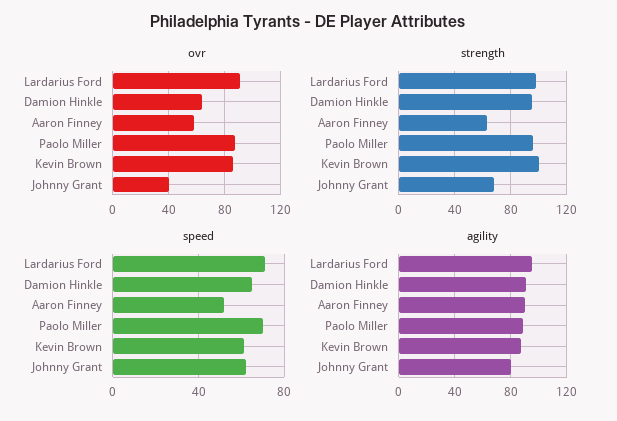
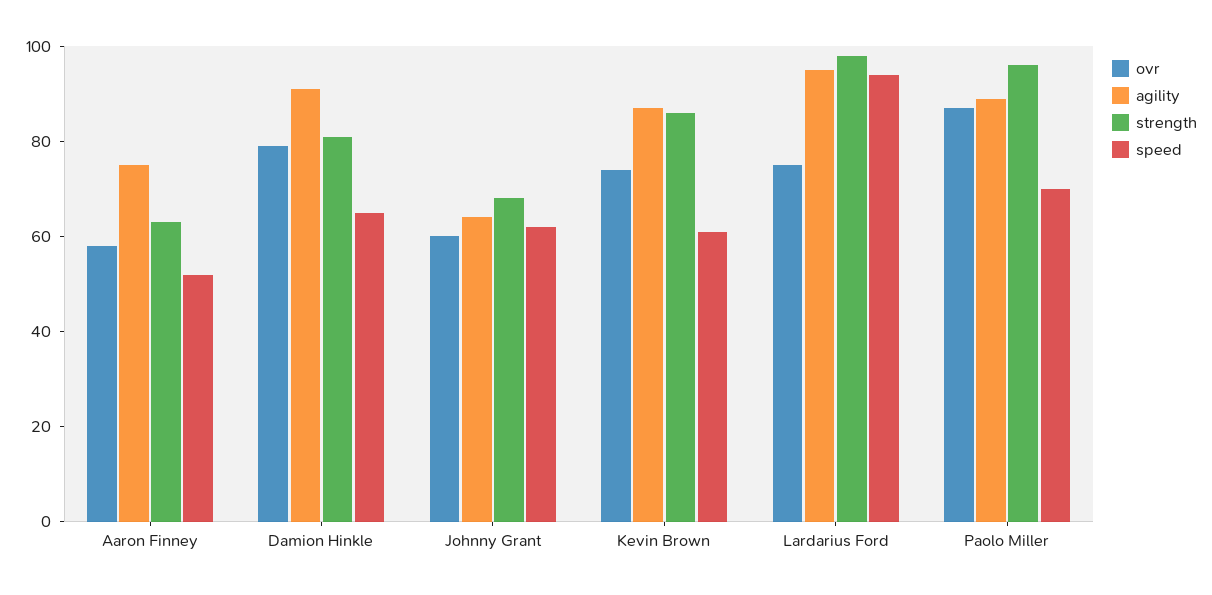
ovr, Lardarius Ford: 90 -> 75
ovr, Damion Hinkle: 65 -> 80
ovr, Kevin Brown: 85 -> 75
ovr, Johnny Grant: 40 -> 60
strength, Damion Hinkle: 95 -> 80
strength, Kevin Brown: 100 -> 85
speed, Lardarius Ford: 70 -> 95
agility, Aaron Finney: 90 -> 75
agility, Johnny Grant: 80 -> 65

